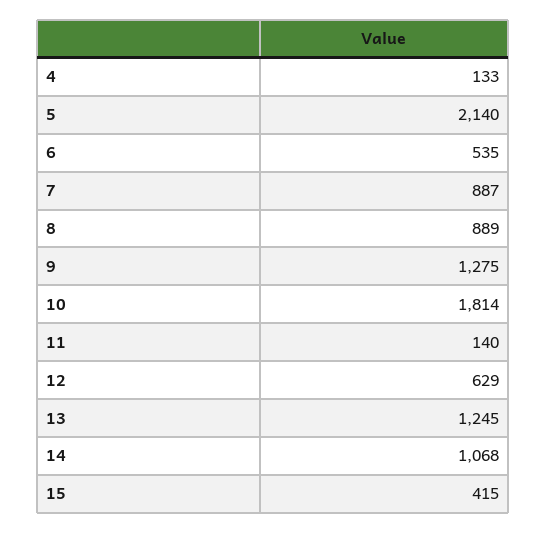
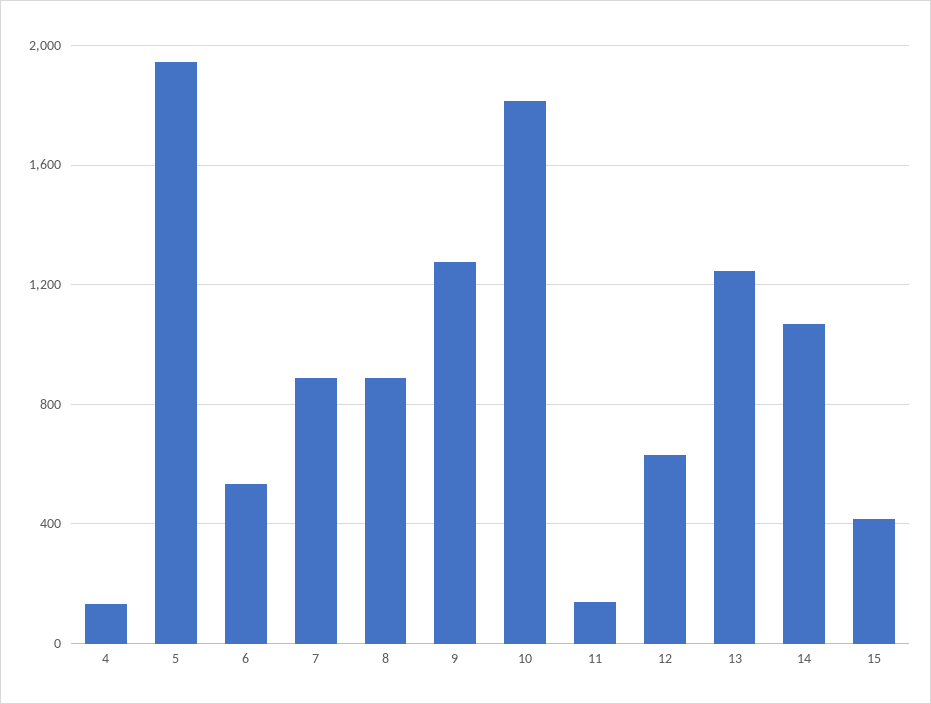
5: 2140 -> 1950

